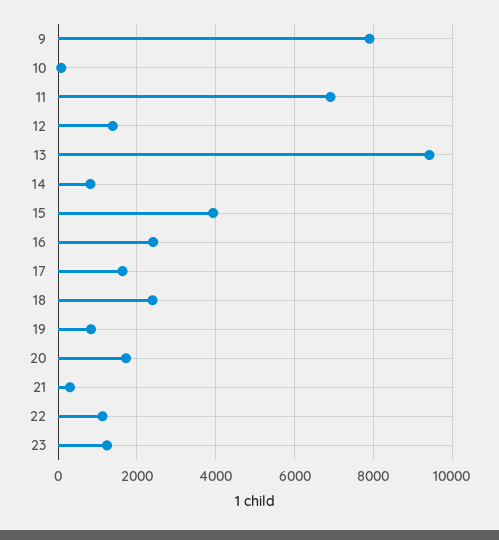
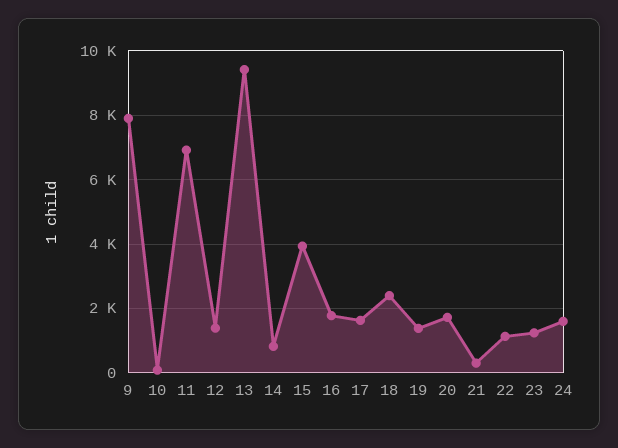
16: 2400 -> 1800
19: 800 -> 1400
24: none -> 1600

